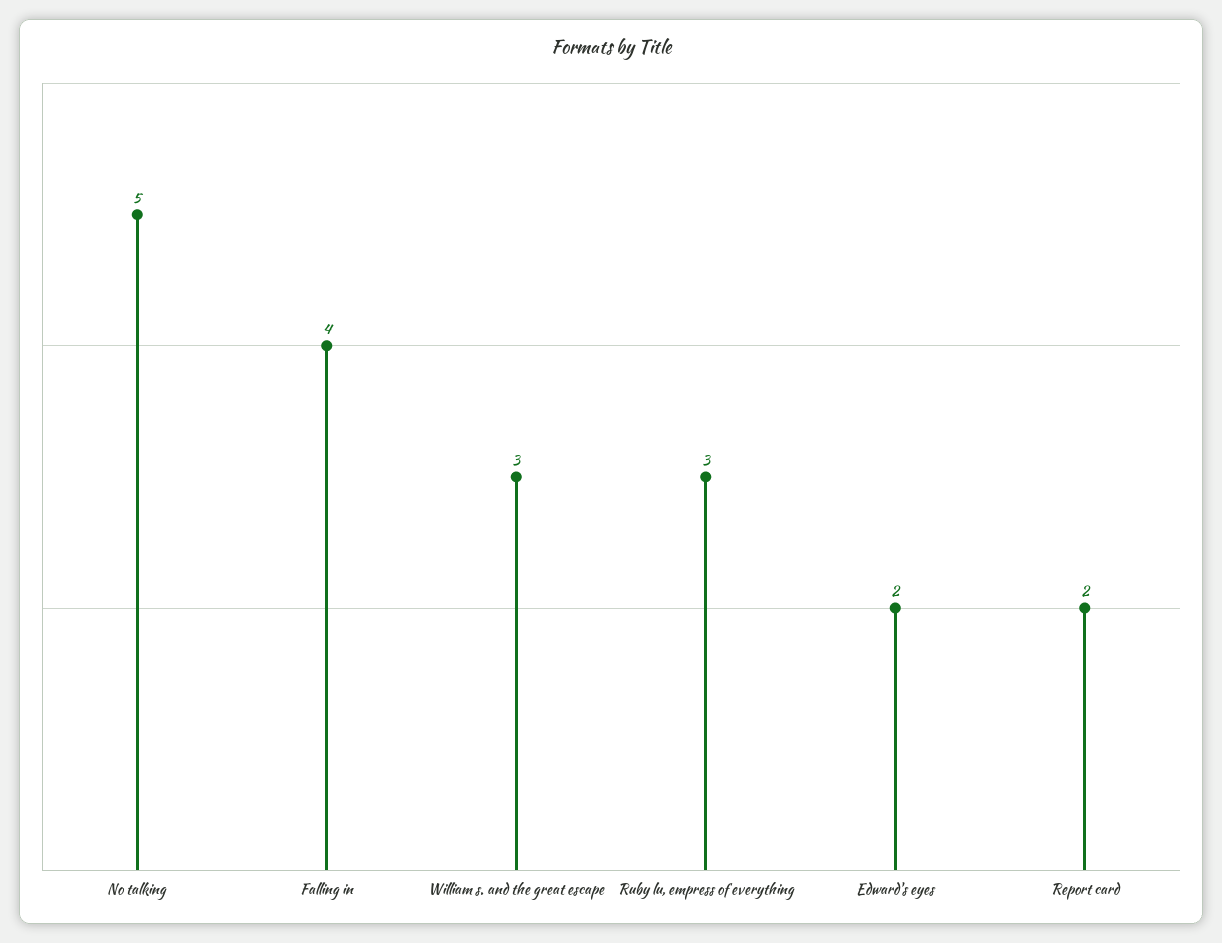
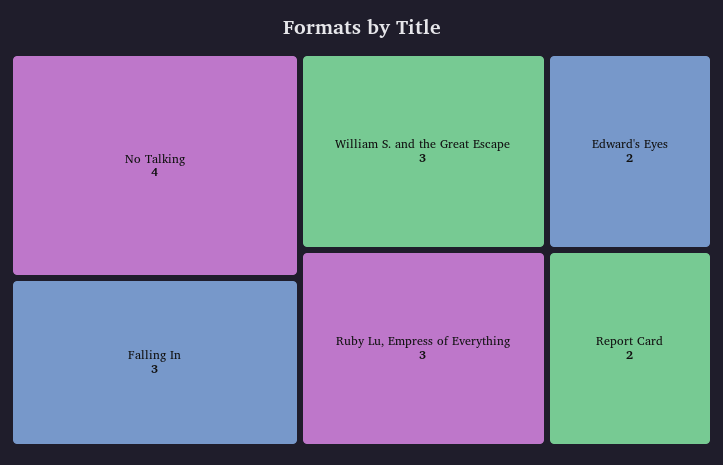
No talking: 5 -> 4
Falling in: 4 -> 3

